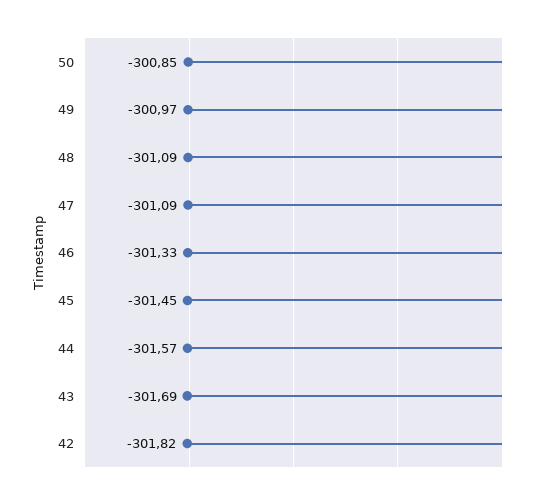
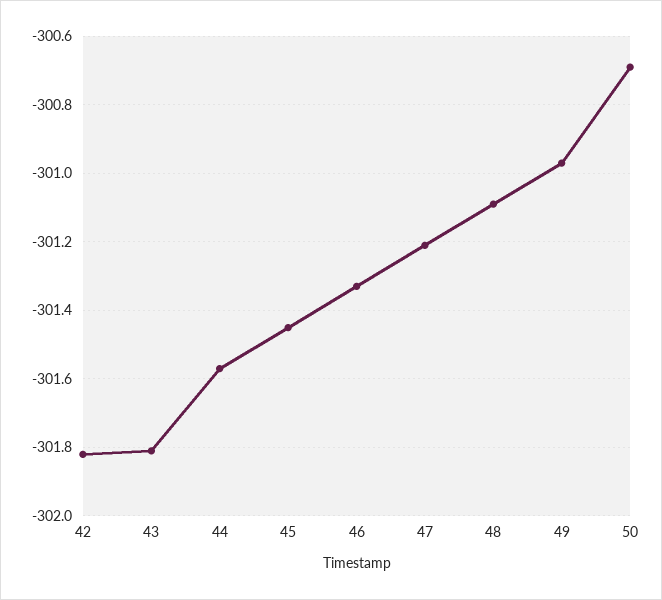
50: -300.85 -> -300.7
47: -301.09 -> -301.2
43: -301.69 -> -301.8

